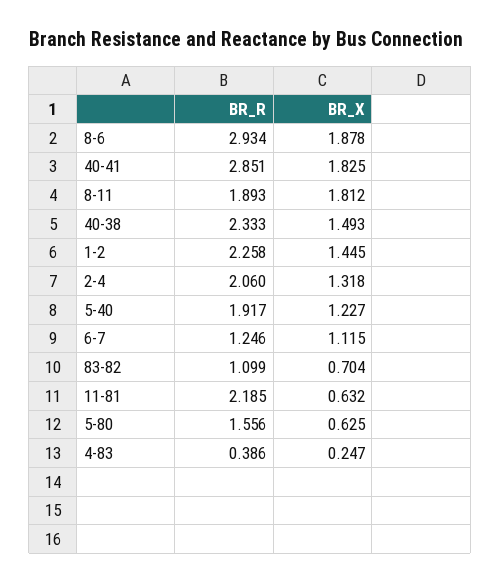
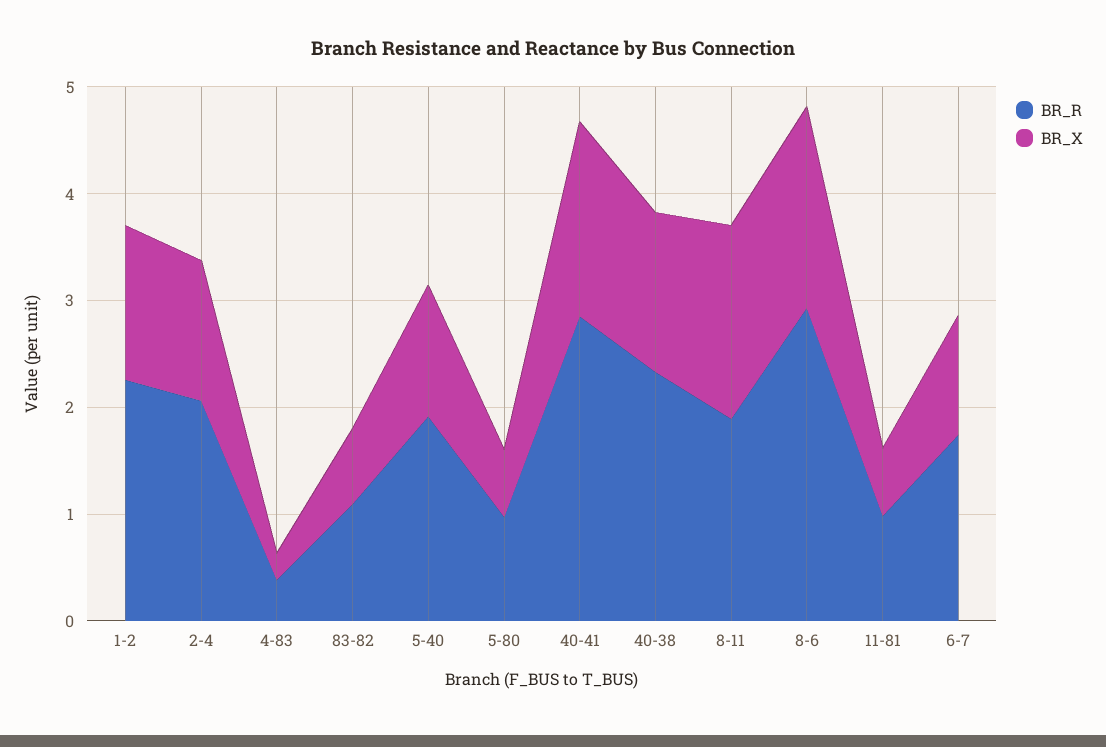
BR_R, 6-7: 1.246 -> 1.8
BR_R, 11-81: 2.185 -> 1
BR_R, 5-80: 1.556 -> 1

